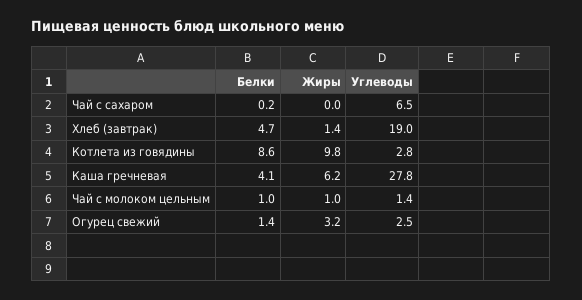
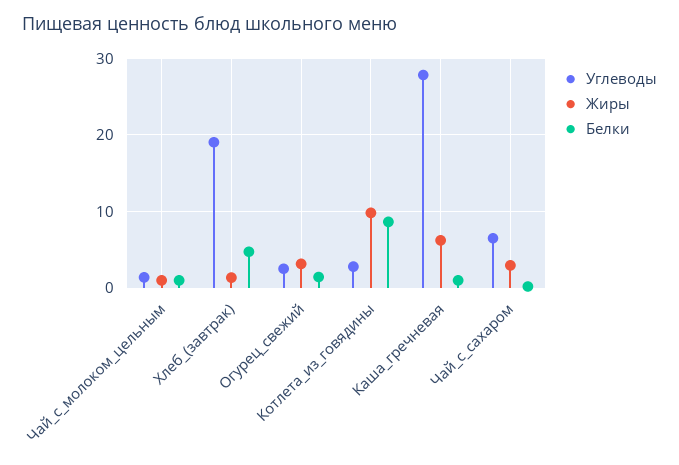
Жиры, Чай с сахаром: 0 -> 3
Белки, Каша гречневая: 4.1 -> 1

